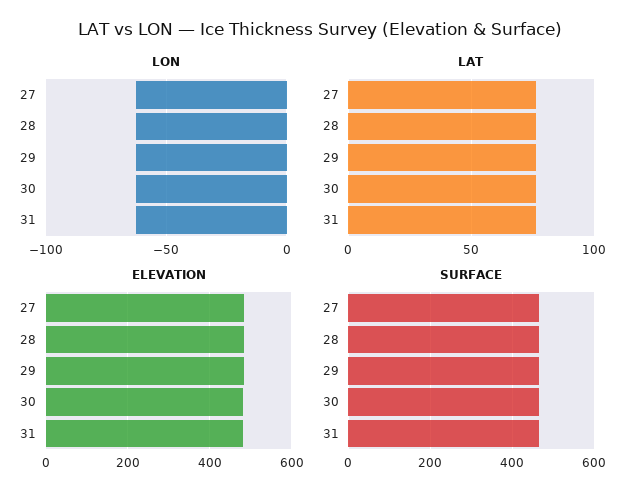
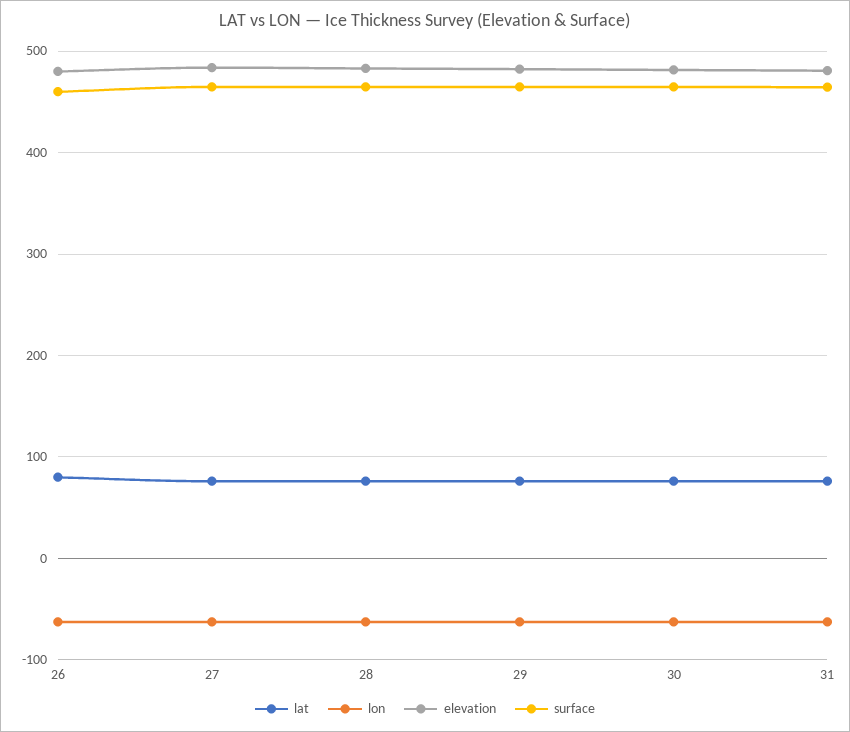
LAT, 26: none -> 80
LON, 26: none -> -60
ELEVATION, 26: none -> 480
SURFACE, 26: none -> 460

